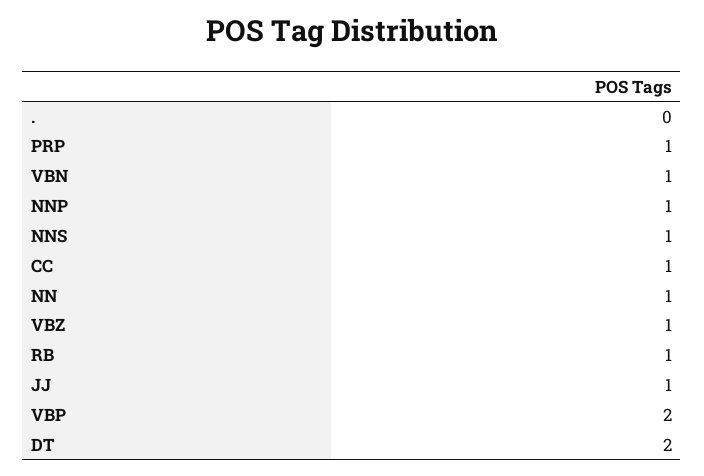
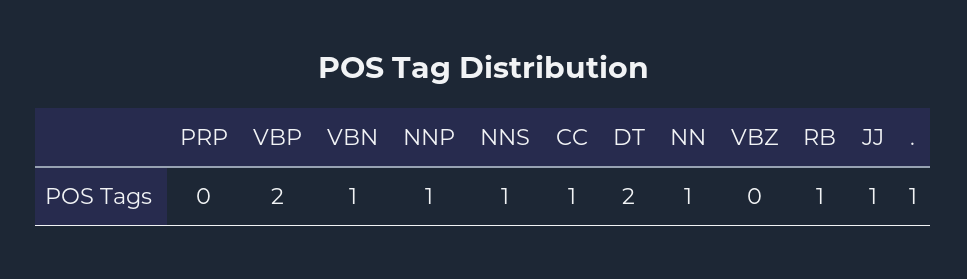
.: 0 -> 1
PRP: 1 -> 0
VBZ: 1 -> 0

